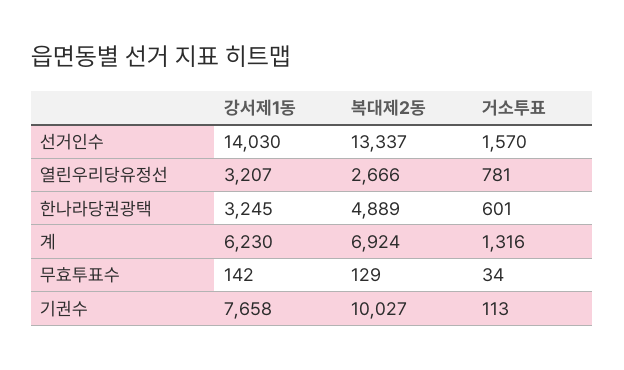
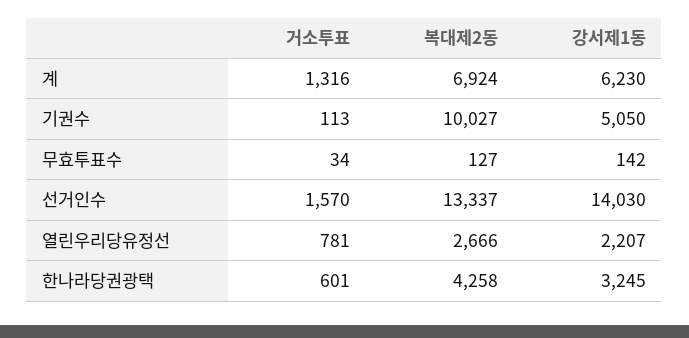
강서제1동, 열린우리당유정선: 3207 -> 2207
복대제2동, 한나라당권광택: 4889 -> 4258
복대제2동, 무효투표수: 129 -> 127
강서제1동, 기권수: 7658 -> 5050

